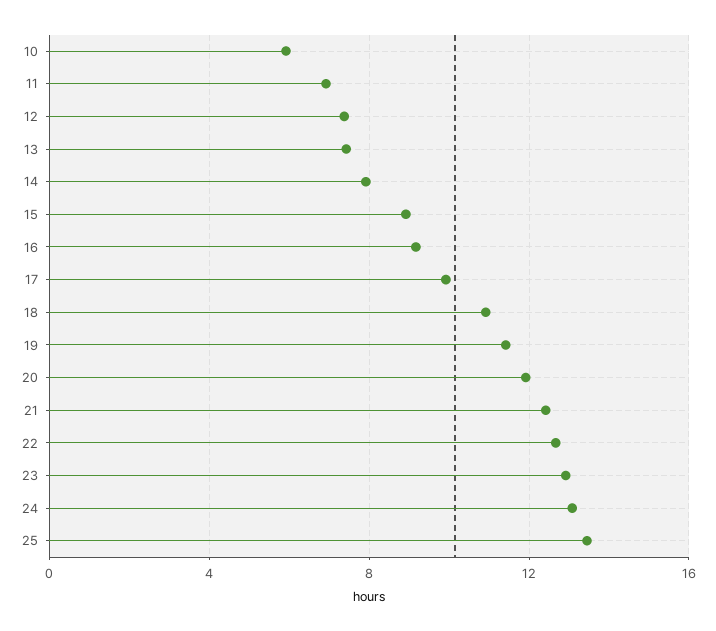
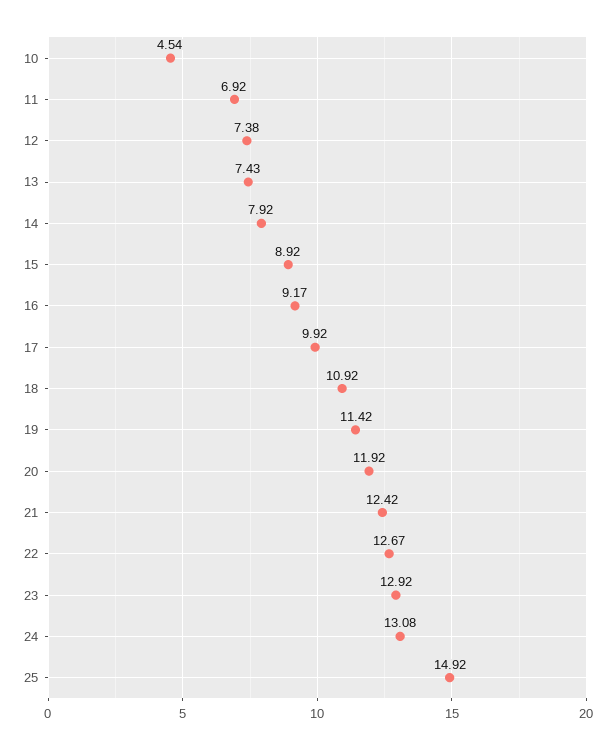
10: 6 -> 4.54
25: 13.5 -> 14.92

